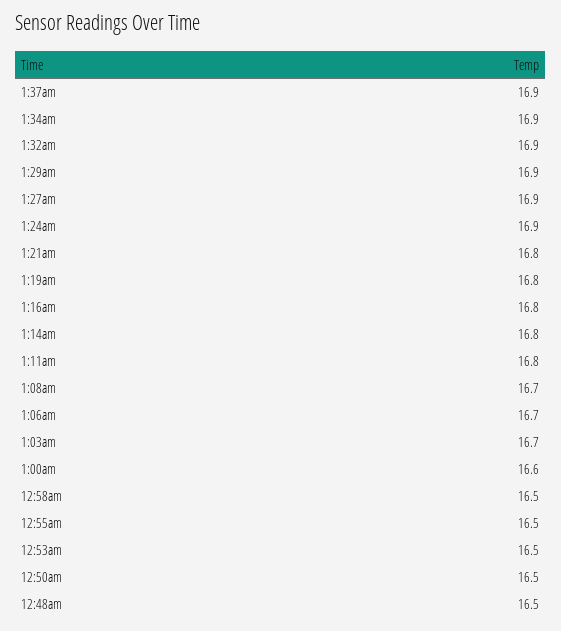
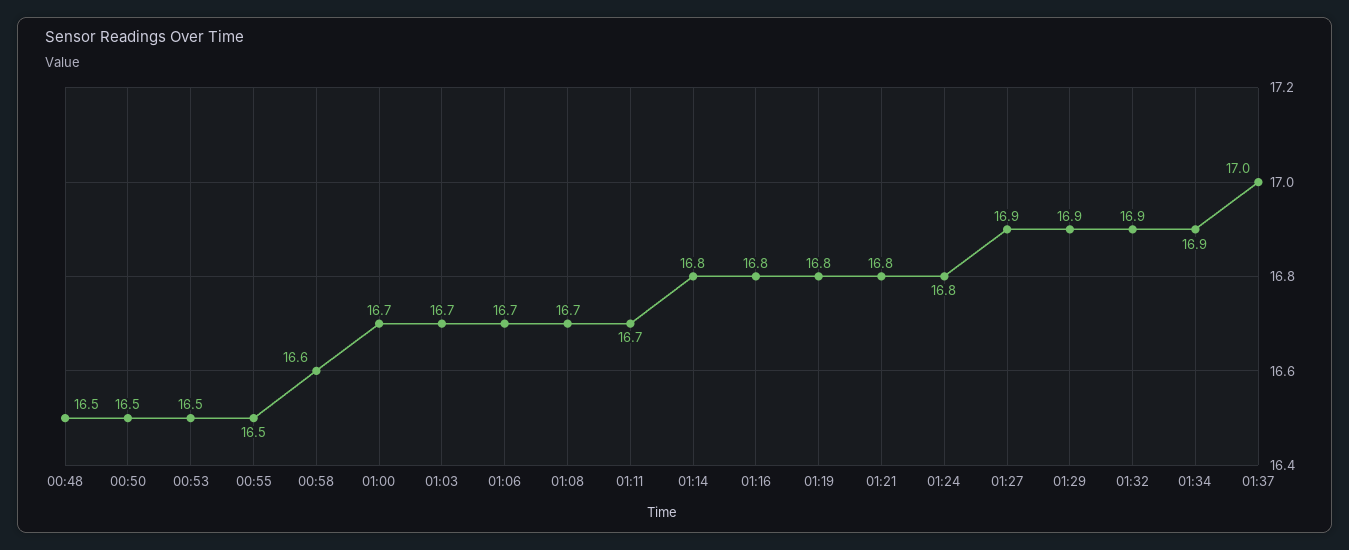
1:37am: 16.9 -> 17
1:24am: 16.9 -> 16.8
1:11am: 16.8 -> 16.7
1:00am: 16.6 -> 16.7
12:58am: 16.5 -> 16.6

